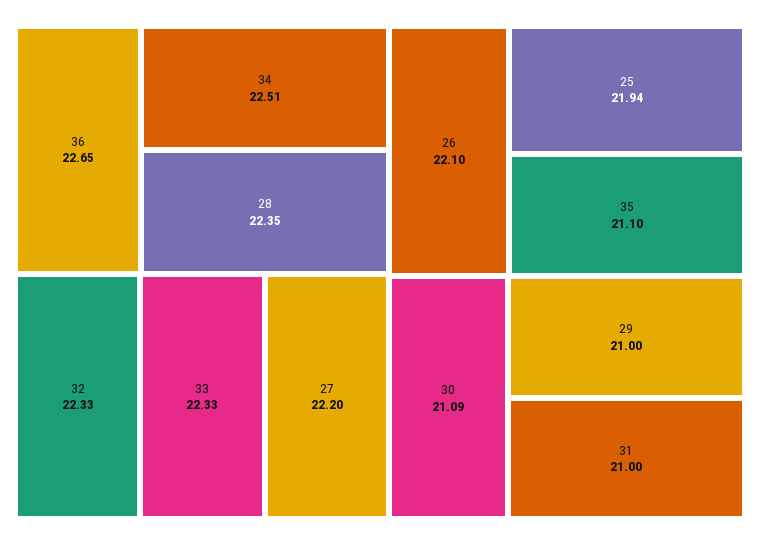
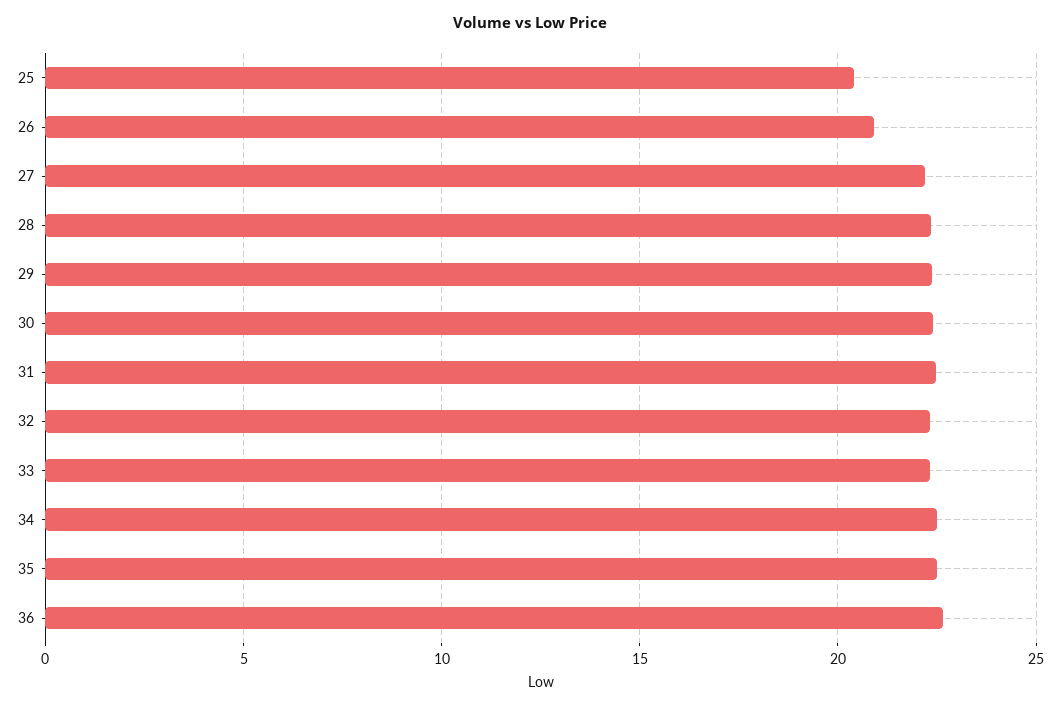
26: 22.1 -> 21
25: 21.94 -> 20.5
35: 21.1 -> 22.5
30: 21.09 -> 22.5
29: 21 -> 22.5
31: 21 -> 22.5

